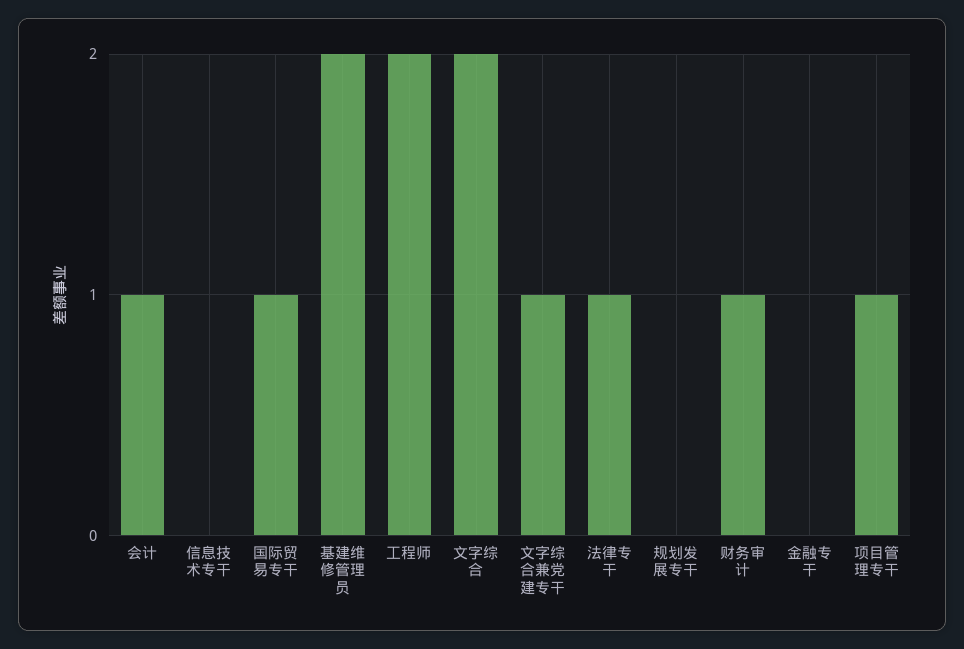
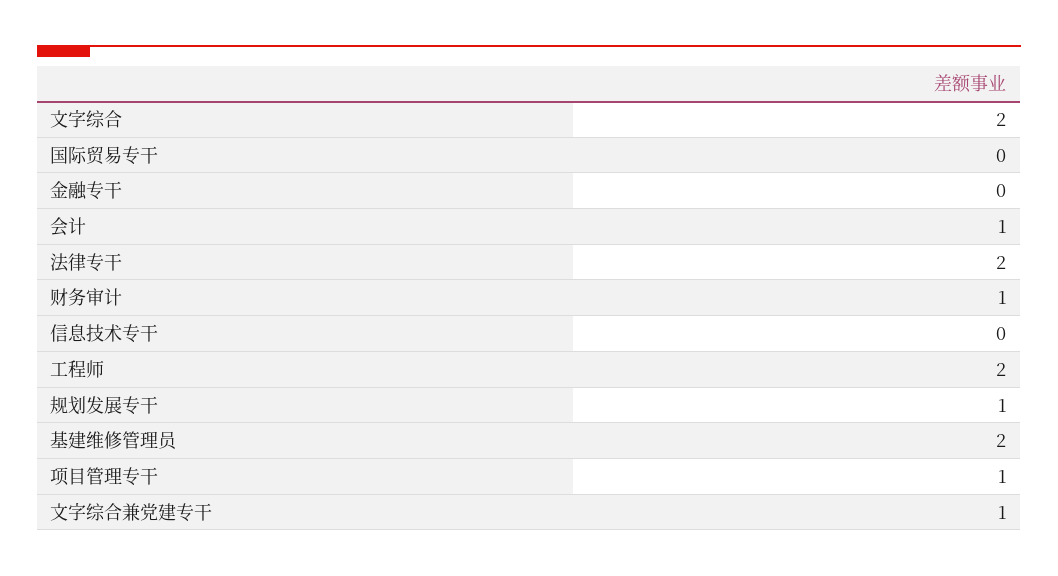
国际贸易专干: 1 -> 0
法律专干: 1 -> 2
规划发展专干: 0 -> 1

